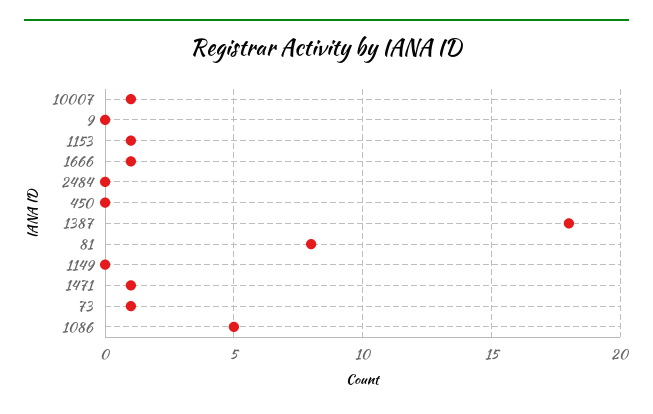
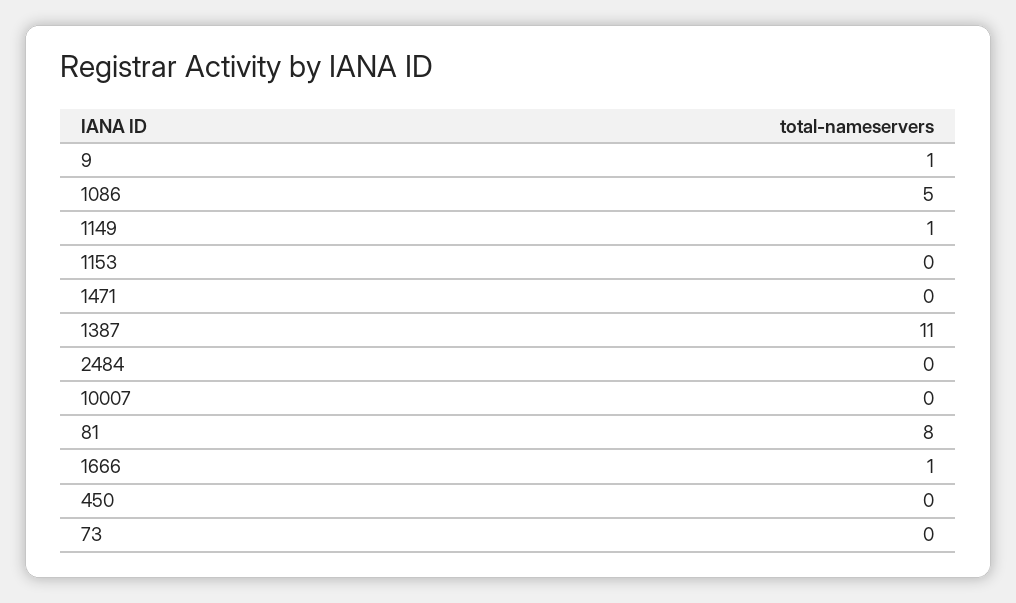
10007: 1 -> 0
9: 0 -> 1
1153: 1 -> 0
1387: 18 -> 11
1149: 0 -> 1
1471: 1 -> 0
73: 1 -> 0

